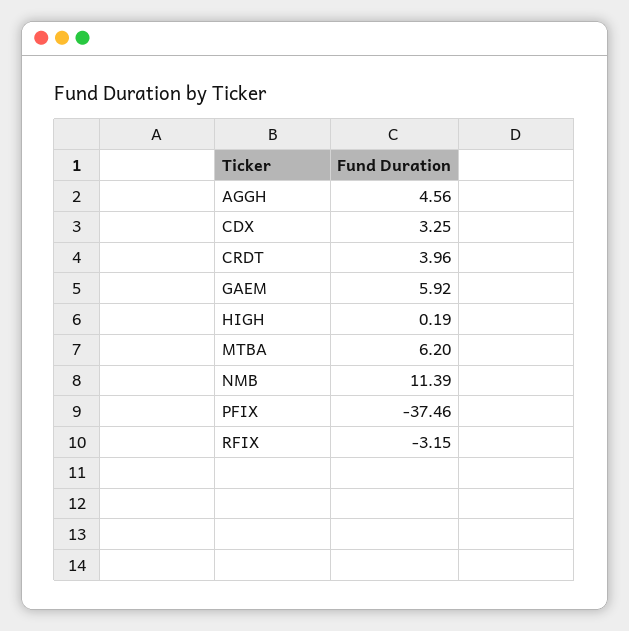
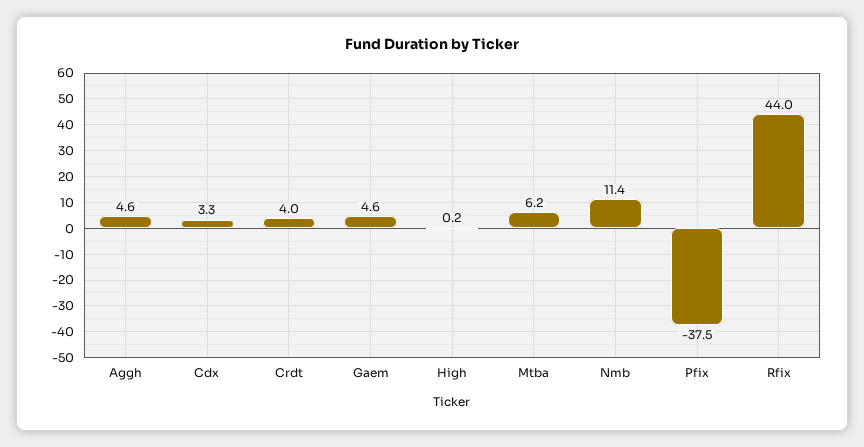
GAEM: 5.92 -> 4.6
RFIX: -3.15 -> 44

